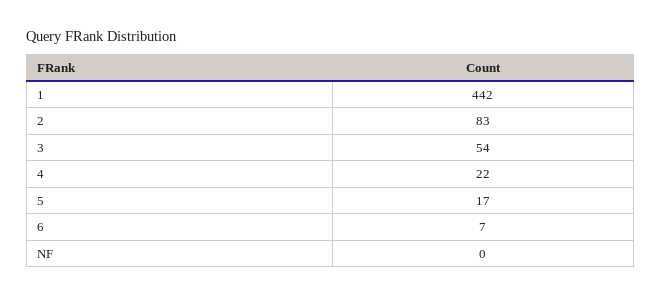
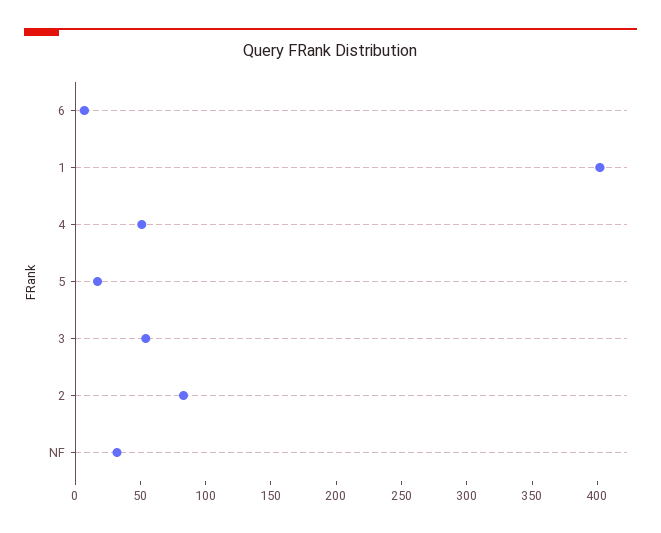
1: 442 -> 400
4: 22 -> 50
NF: 0 -> 30

